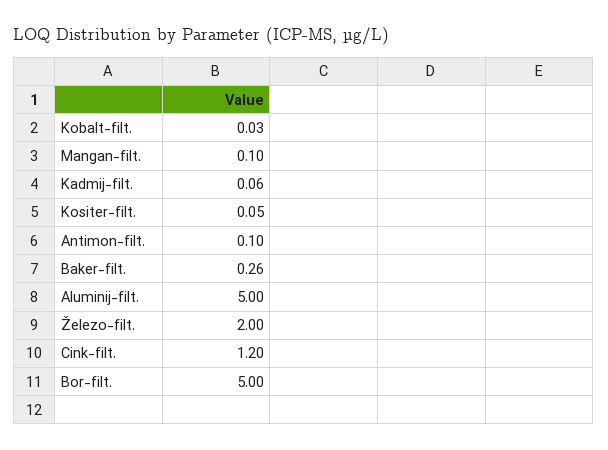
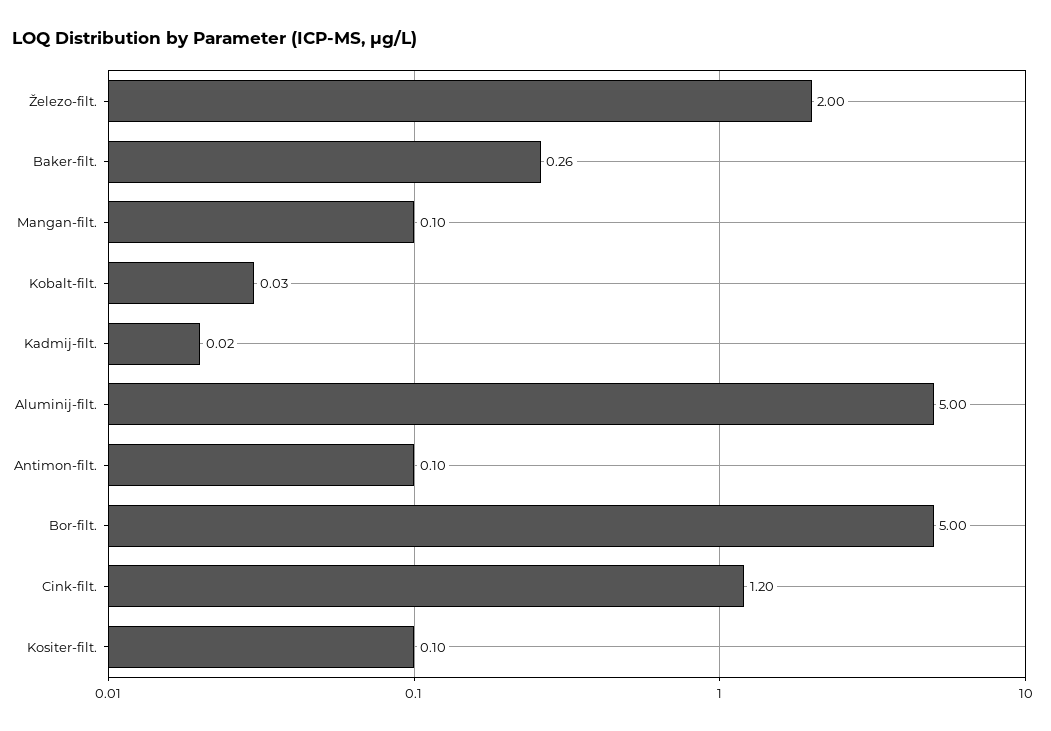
Kadmij-filt.: 0.06 -> 0.02
Kositer-filt.: 0.05 -> 0.1

